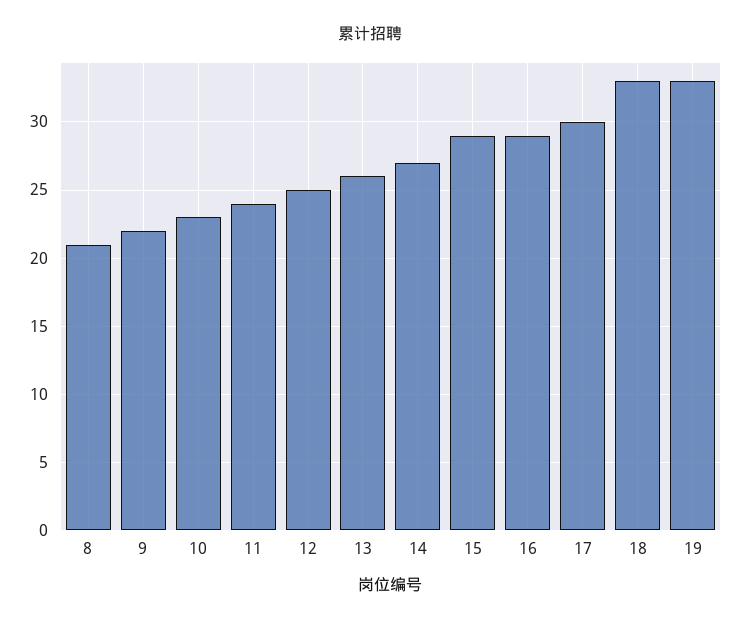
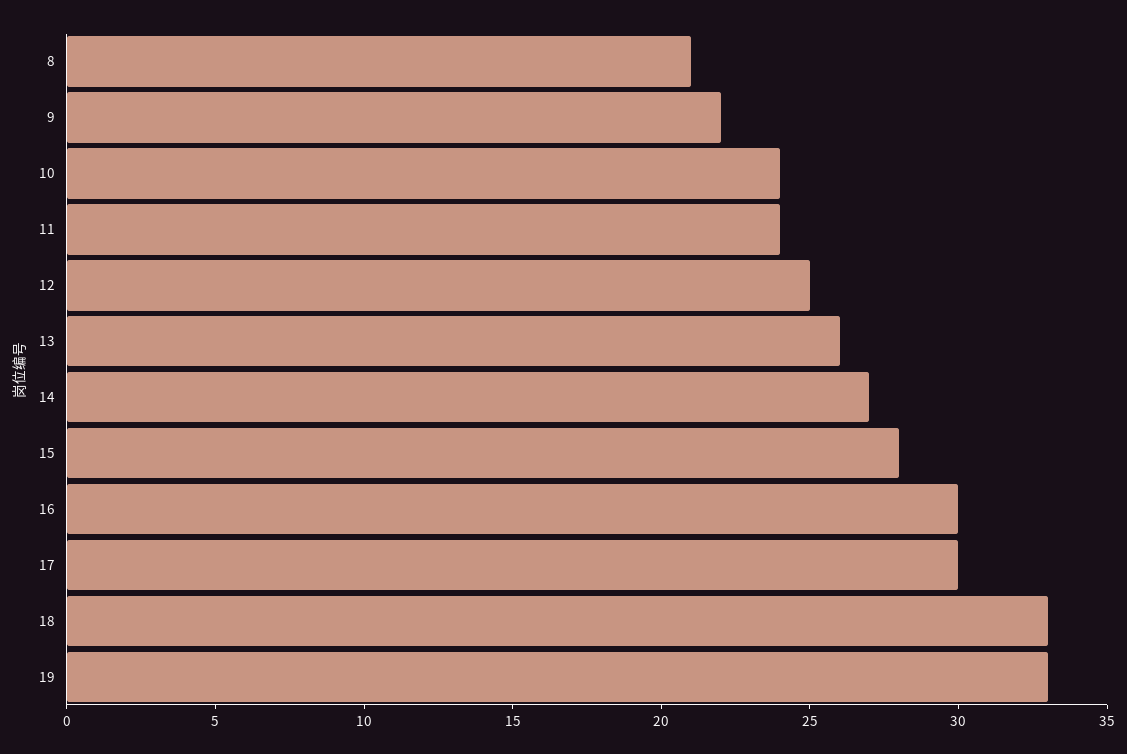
10: 23 -> 24
15: 29 -> 28
16: 29 -> 30

